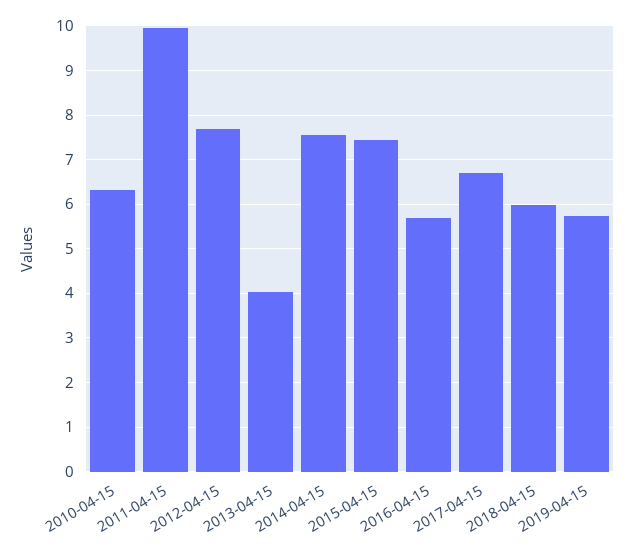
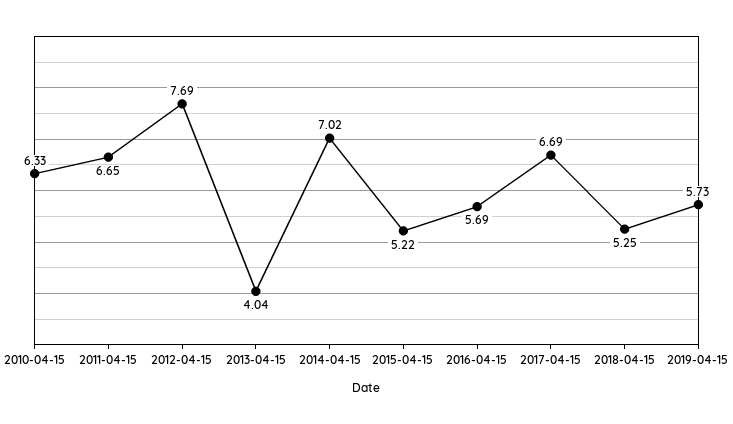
2011-04-15: 10 -> 6.65
2014-04-15: 7.6 -> 7.02
2015-04-15: 7.4 -> 5.22
2018-04-15: 6 -> 5.25

